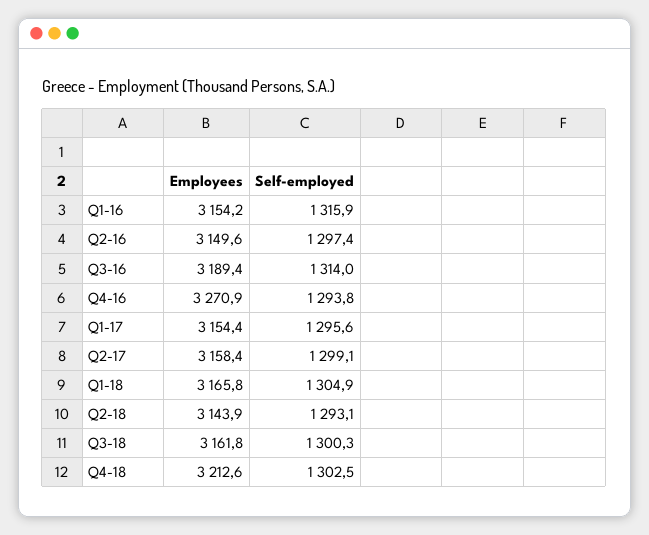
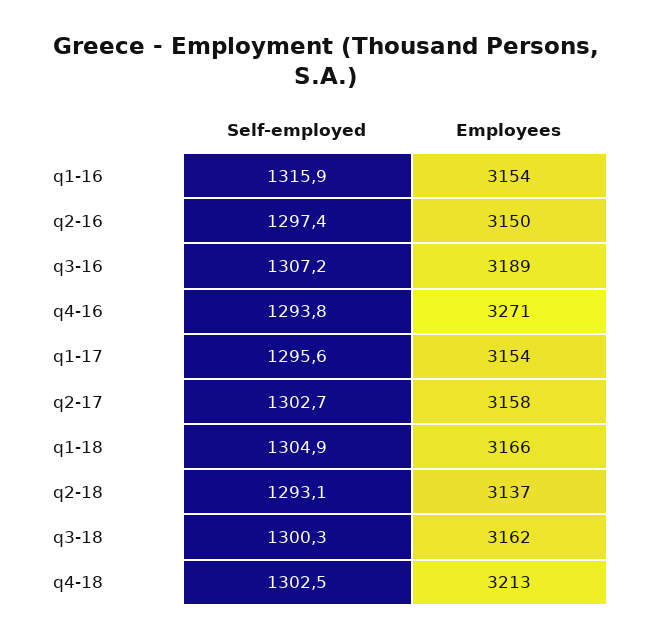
Self-employed, Q3-16: 1314 -> 1307.2
Self-employed, Q2-17: 1299.1 -> 1302.7
Employees, Q2-18: 3143.9 -> 3137

